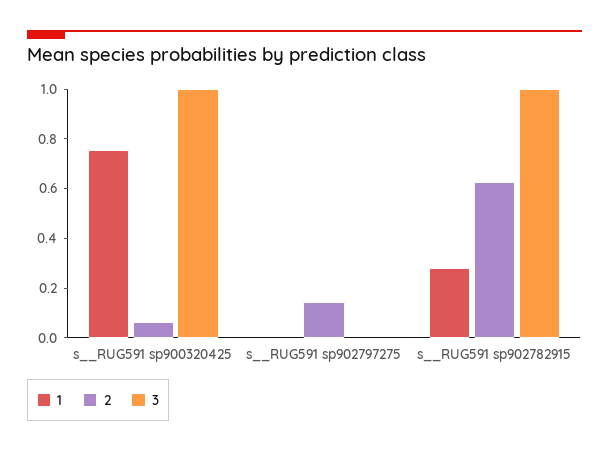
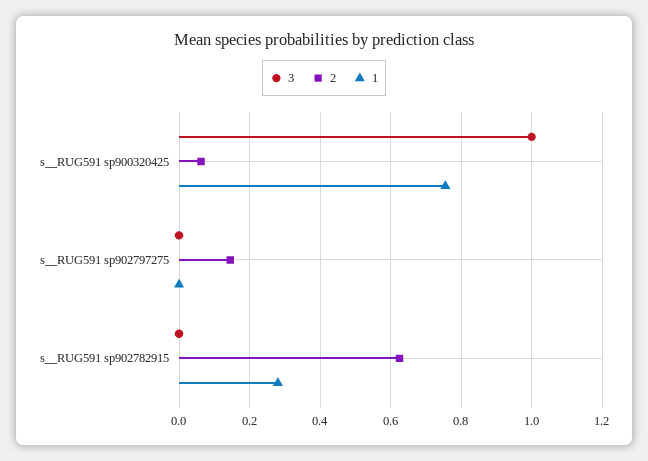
3, s__RUG591 sp902782915: 1 -> 0

